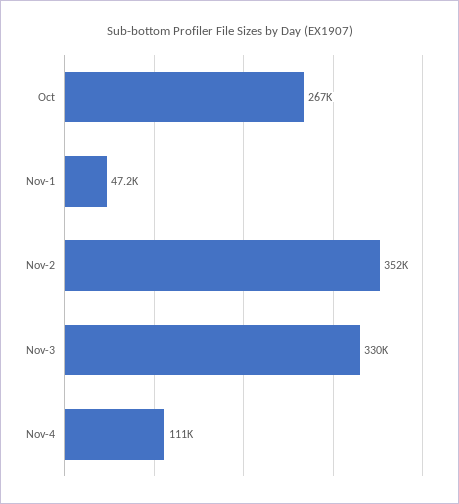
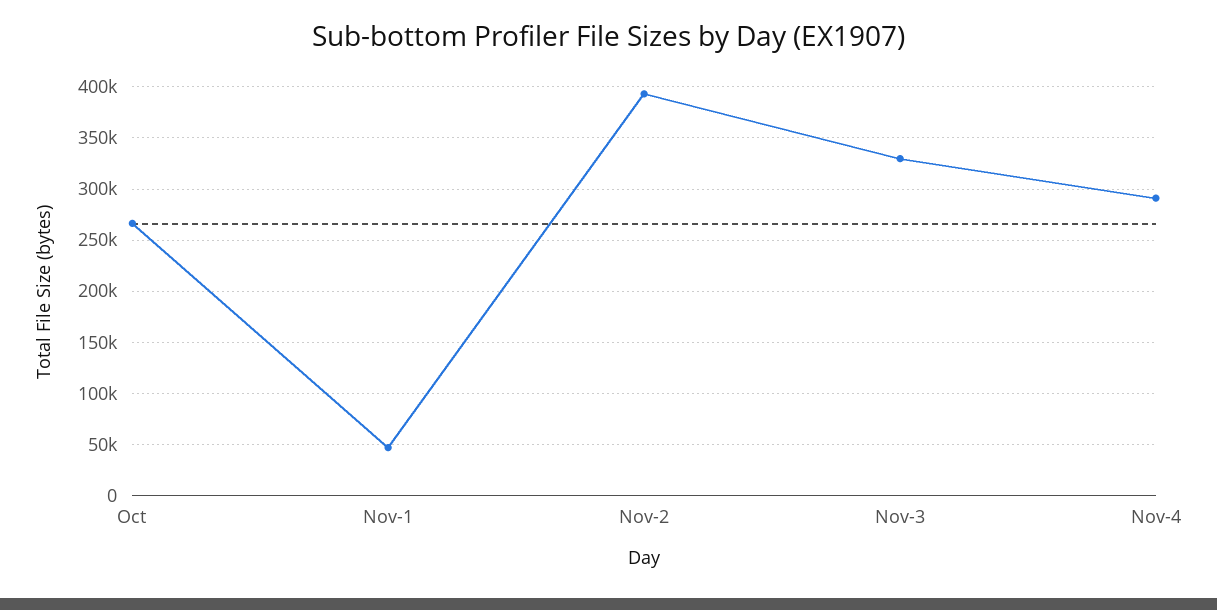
Nov-2: 352000 -> 390000
Nov-4: 111000 -> 290000

